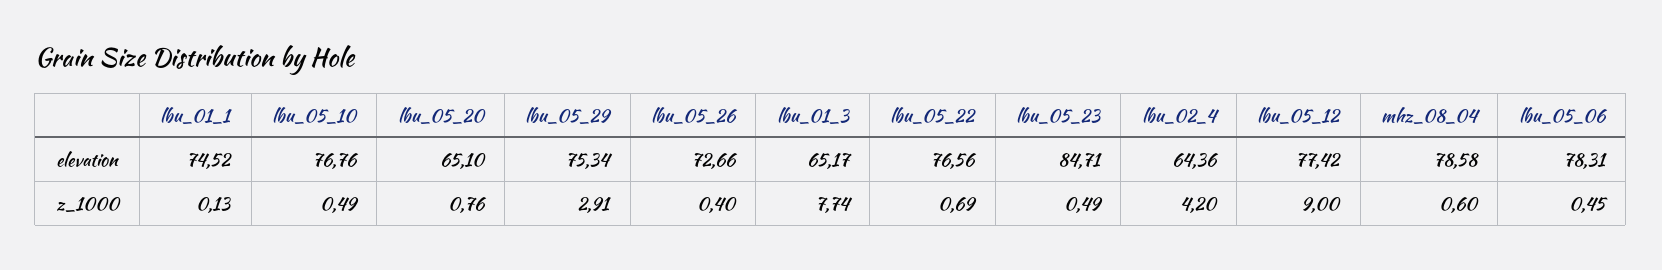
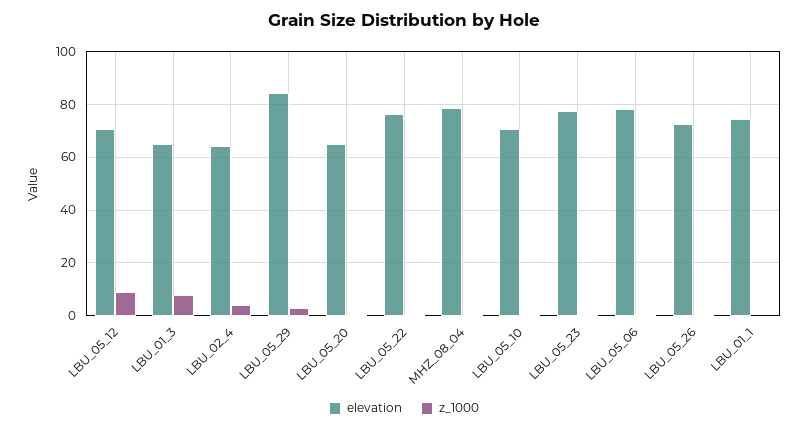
elevation, lbu_05_10: 76.76 -> 70
elevation, lbu_05_29: 75.34 -> 85
elevation, lbu_05_23: 84.71 -> 77.5
elevation, lbu_05_12: 77.42 -> 70

